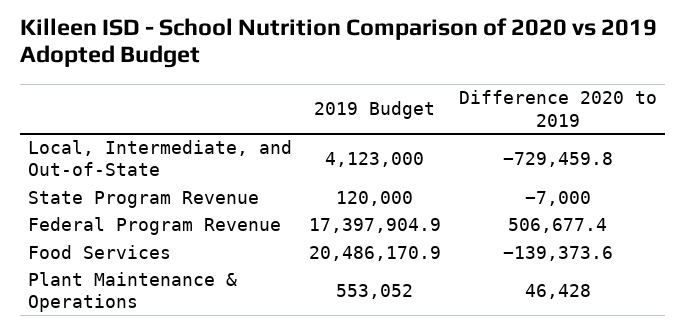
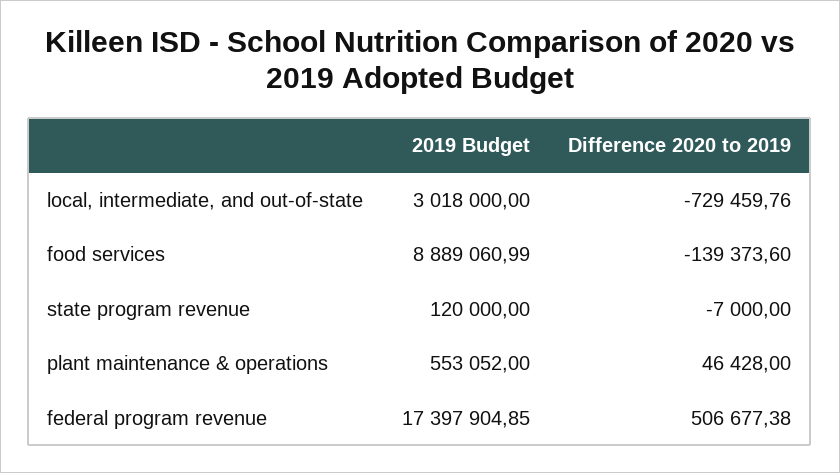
2019 Budget, Local, Intermediate, and Out-of-State: 4123000 -> 3018000
2019 Budget, Food Services: 20486170.9 -> 8889060.99

